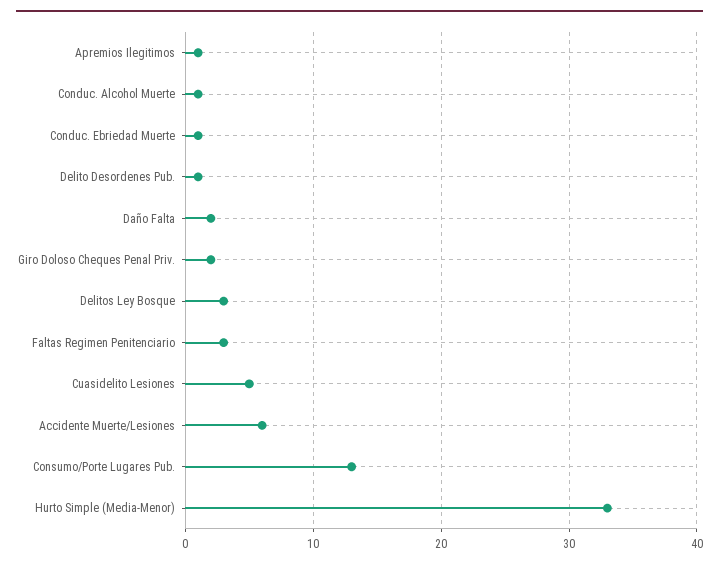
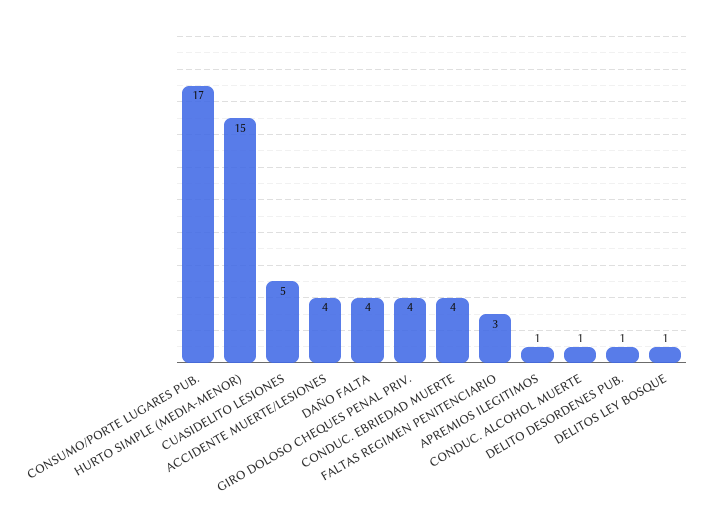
Conduc. Ebriedad Muerte: 1 -> 4
Daño Falta: 2 -> 4
Giro Doloso Cheques Penal Priv.: 2 -> 4
Delitos Ley Bosque: 3 -> 1
Accidente Muerte/Lesiones: 6 -> 4
Consumo/Porte Lugares Pub.: 13 -> 17
Hurto Simple (Media-Menor): 33 -> 15

